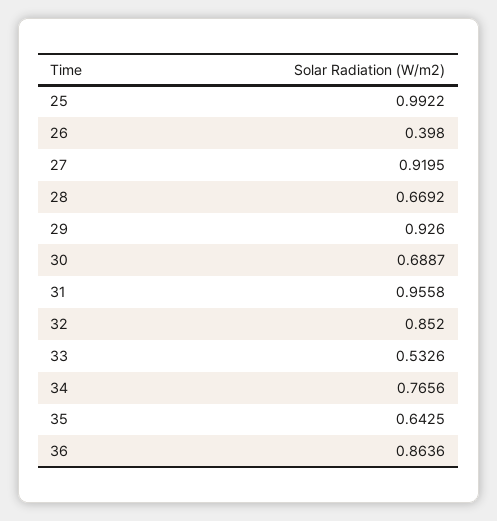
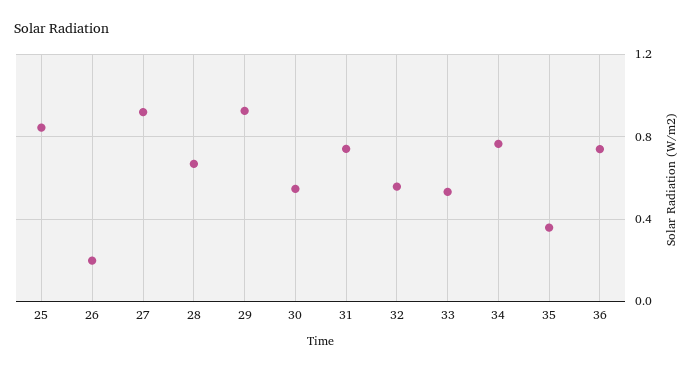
25: 0.9922 -> 0.85
26: 0.398 -> 0.2
30: 0.6887 -> 0.55
31: 0.9558 -> 0.75
32: 0.852 -> 0.55
35: 0.6425 -> 0.35
36: 0.8636 -> 0.75

